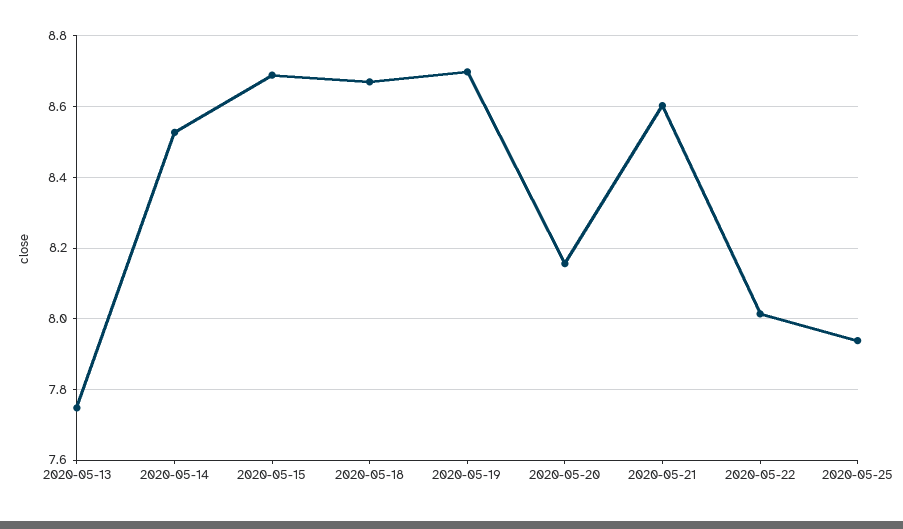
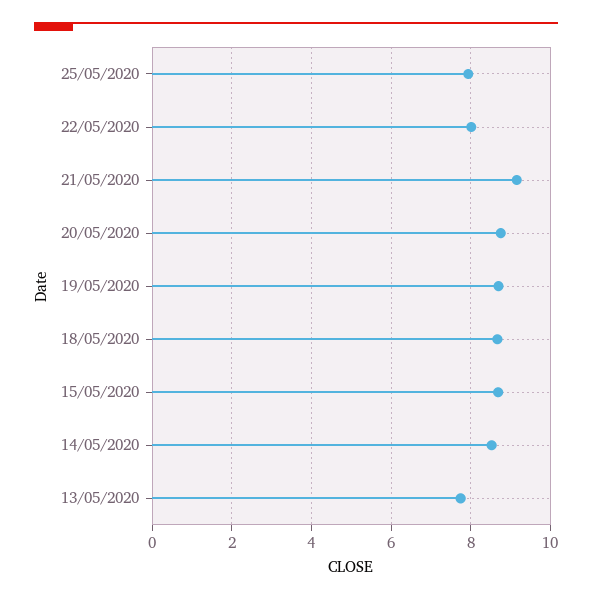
2020-05-20: 8.16 -> 8.8
2020-05-21: 8.6 -> 9.2

